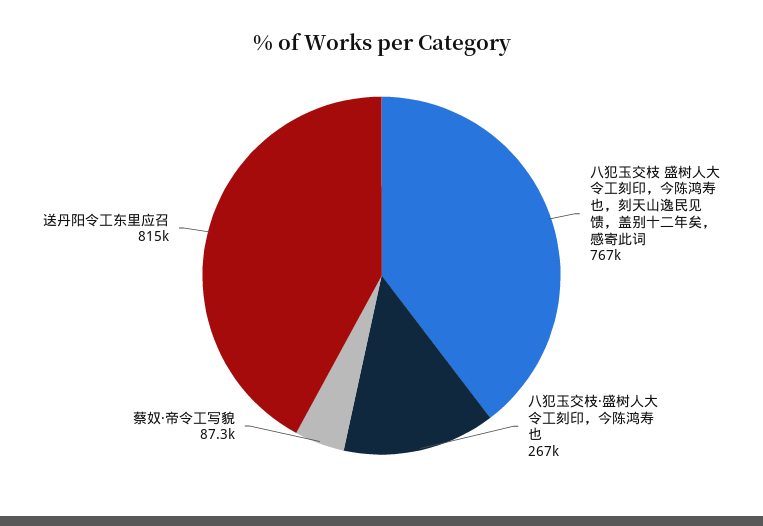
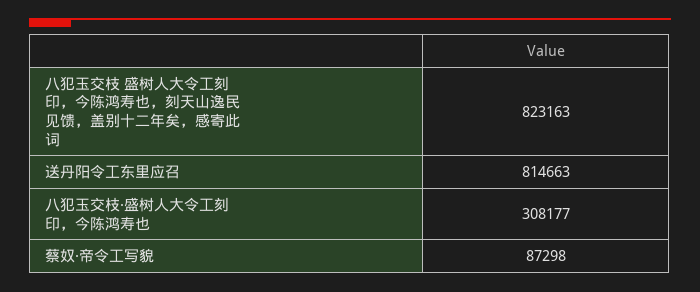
八犯玉交枝 盛树人大令工刻印，今陈鸿寿也，刻天山逸民见馈，盖别十二年矣，感寄此词: 767000 -> 823163
八犯玉交枝·盛树人大令工刻印，今陈鸿寿也: 267000 -> 308177

